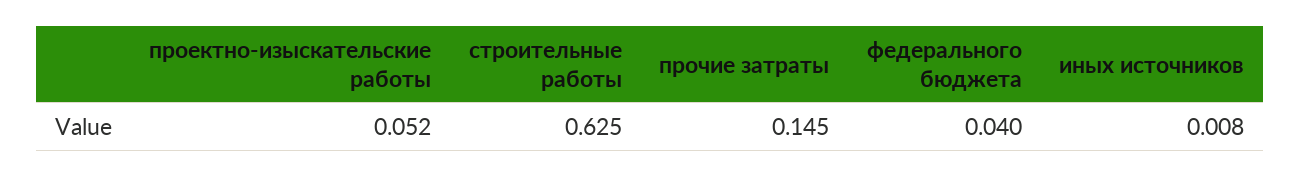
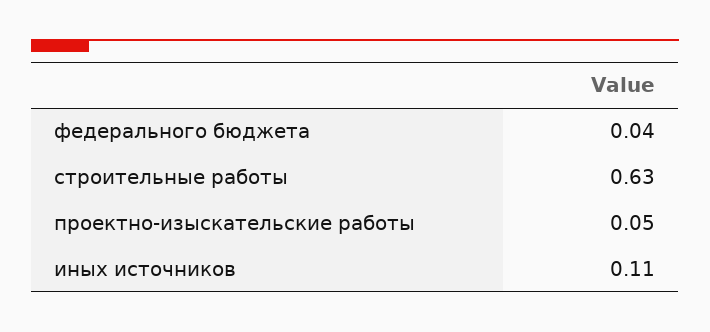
прочие затраты: 0.145 -> none
иных источников: 0.008 -> 0.11

